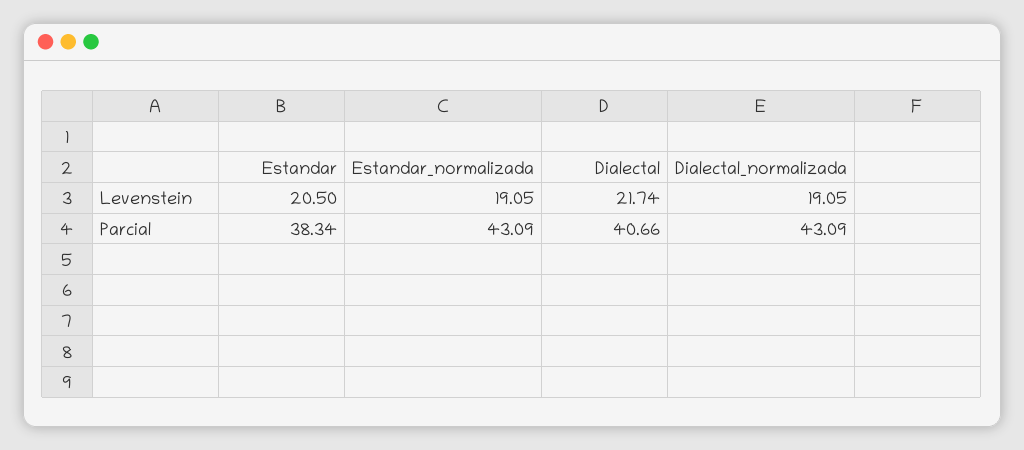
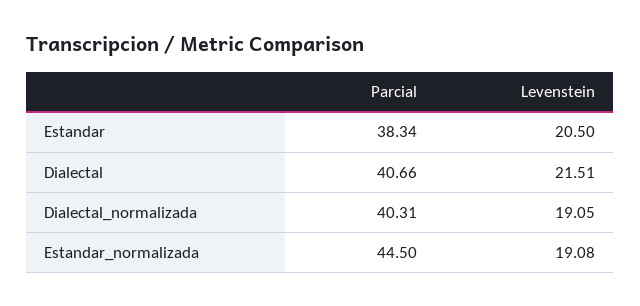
Estandar_normalizada, Levenstein: 19.05 -> 19.08
Dialectal, Levenstein: 21.74 -> 21.51
Estandar_normalizada, Parcial: 43.09 -> 44.5
Dialectal_normalizada, Parcial: 43.09 -> 40.31

